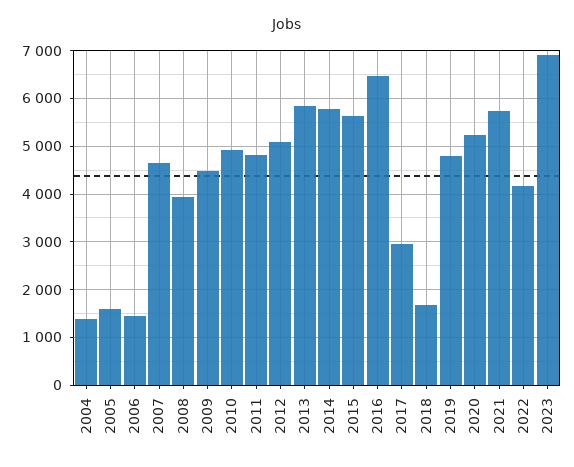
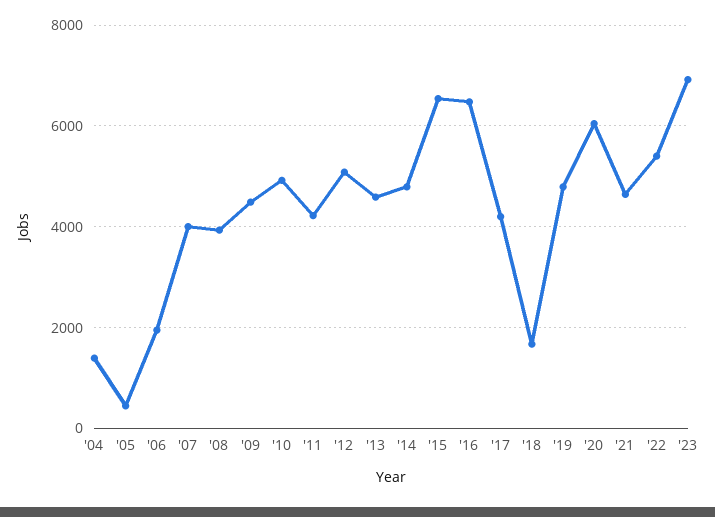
2005: 1600 -> 400
2006: 1400 -> 2000
2007: 4600 -> 4000
2011: 4800 -> 4200
2013: 5800 -> 4600
2014: 5800 -> 4800
2015: 5600 -> 6600
2017: 3000 -> 4200
2020: 5200 -> 6000
2021: 5800 -> 4600
2022: 4200 -> 5400

